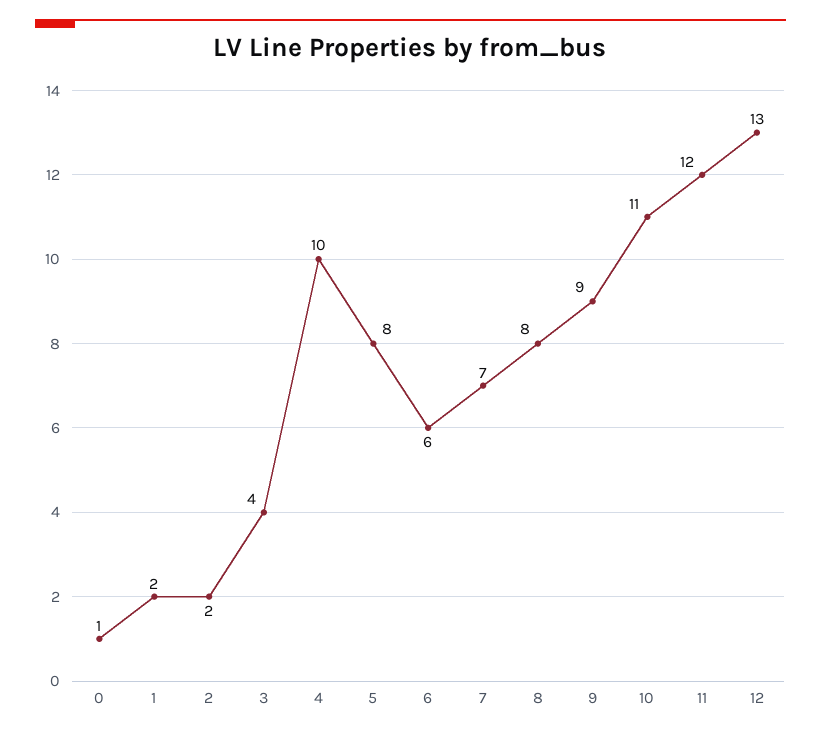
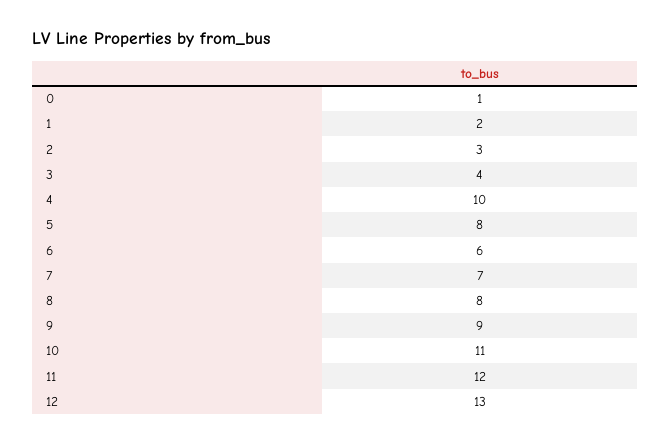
2: 2 -> 3

